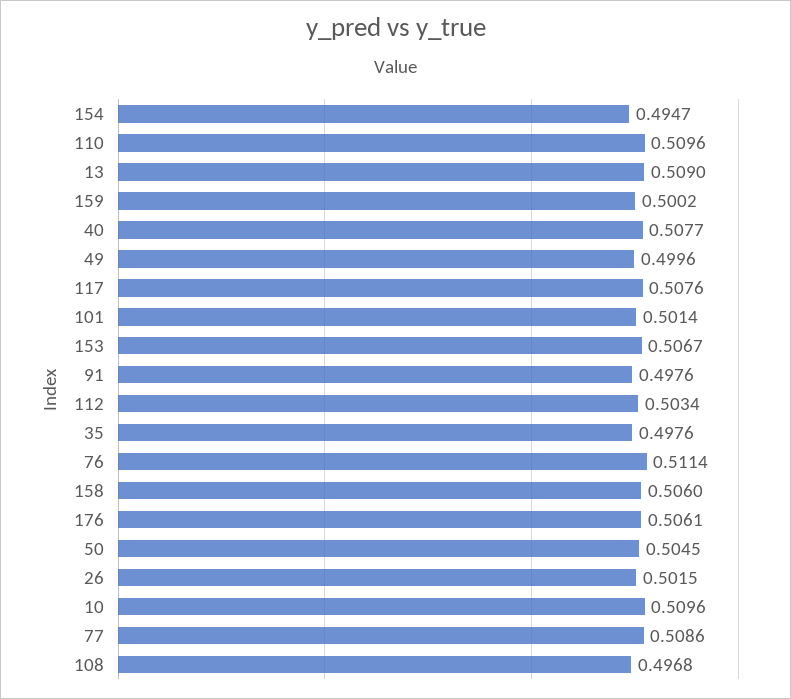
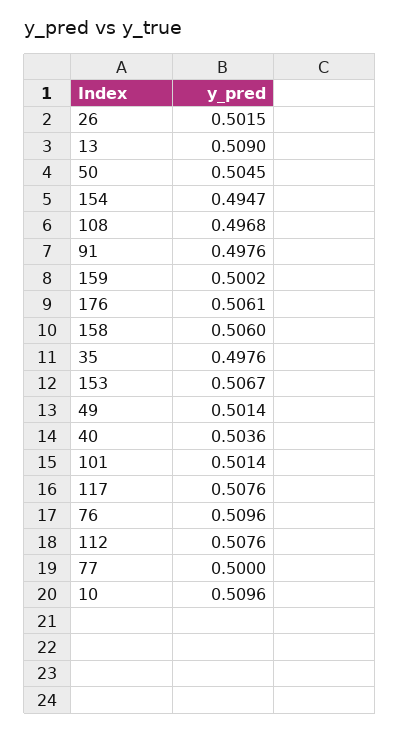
110: 0.5096 -> none
40: 0.5077 -> 0.5036
49: 0.4996 -> 0.5014
112: 0.5034 -> 0.5076
76: 0.5114 -> 0.5096
77: 0.5086 -> 0.5

